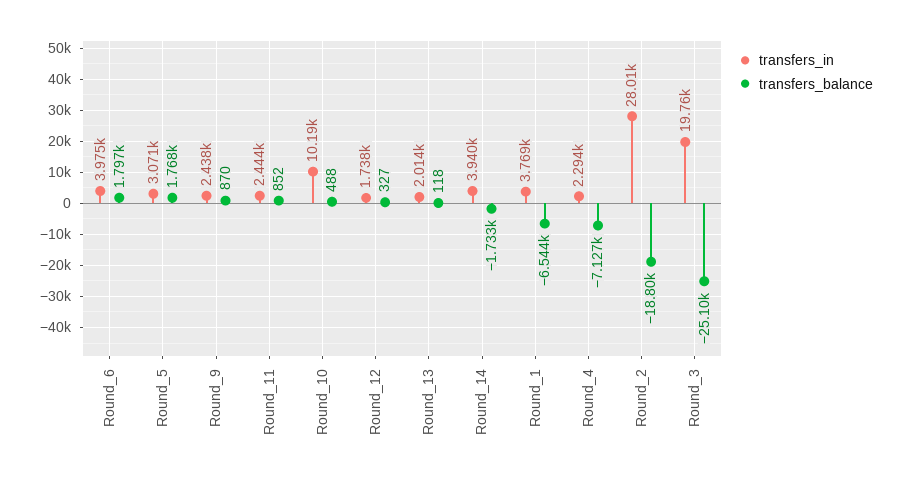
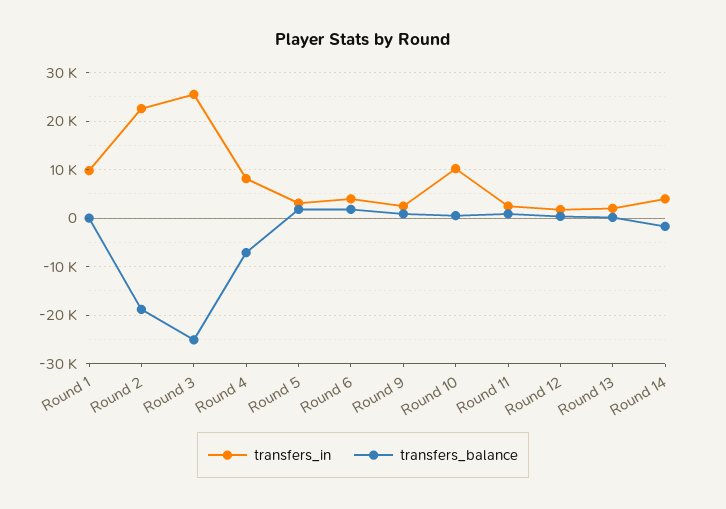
transfers_in, Round_1: 3769 -> 10000
transfers_balance, Round_1: -6544 -> 0
transfers_in, Round_4: 2294 -> 8000
transfers_in, Round_2: 28010 -> 22000
transfers_in, Round_3: 19760 -> 26000

